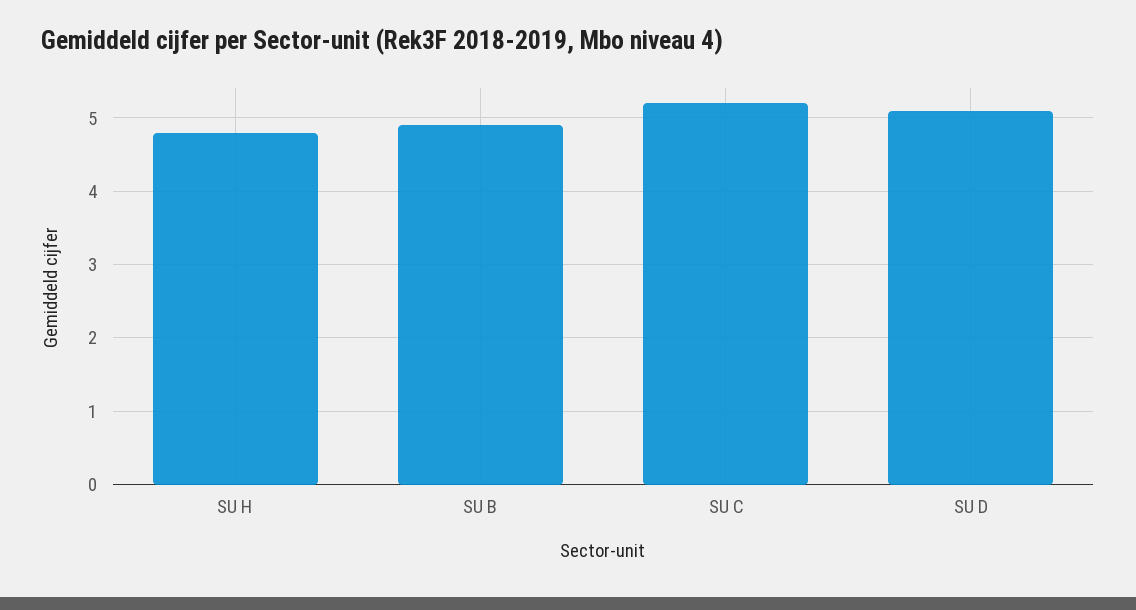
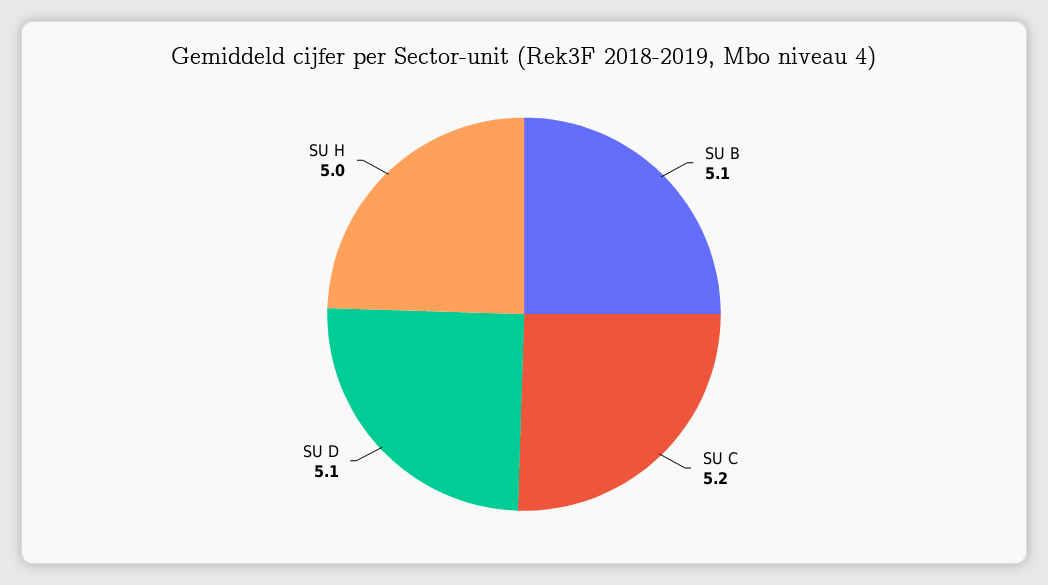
SU H: 4.8 -> 5
SU B: 4.9 -> 5.1

